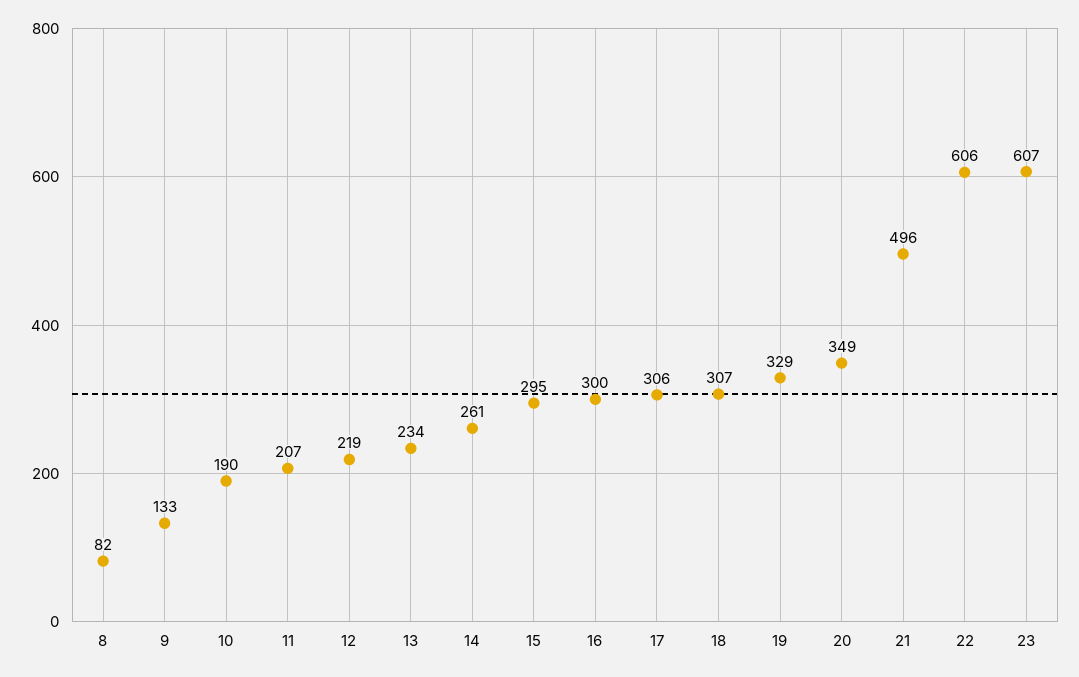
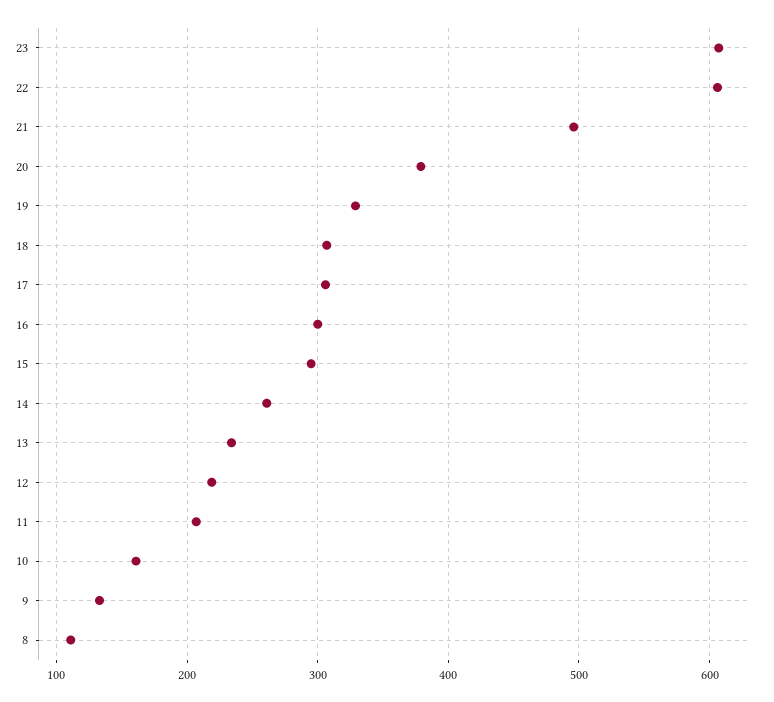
8: 82 -> 110
10: 190 -> 160
20: 349 -> 380

